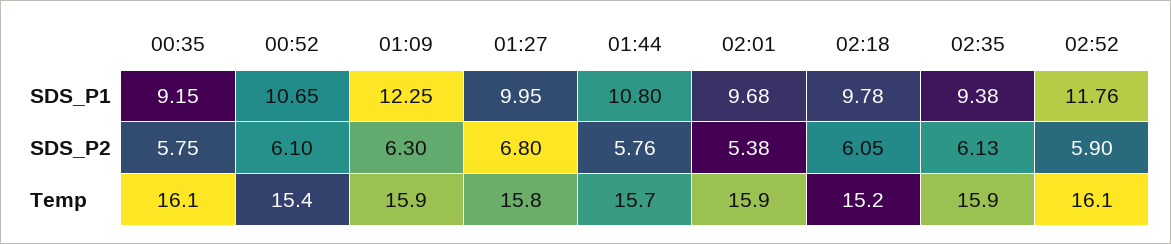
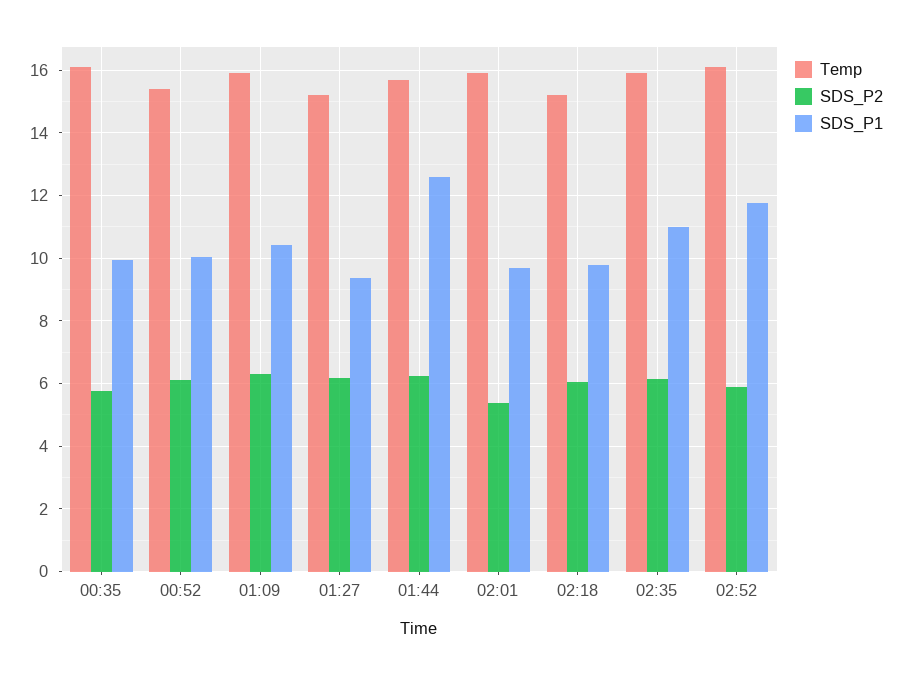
SDS_P1, 00:35: 9.15 -> 10
SDS_P1, 00:52: 10.65 -> 10
SDS_P1, 01:09: 12.25 -> 10.4
SDS_P1, 01:27: 9.95 -> 9.4
SDS_P1, 01:44: 10.8 -> 12.6
SDS_P1, 02:35: 9.38 -> 11
SDS_P2, 01:27: 6.8 -> 6.2
SDS_P2, 01:44: 5.76 -> 6.2
Temp, 01:27: 15.8 -> 15.2

